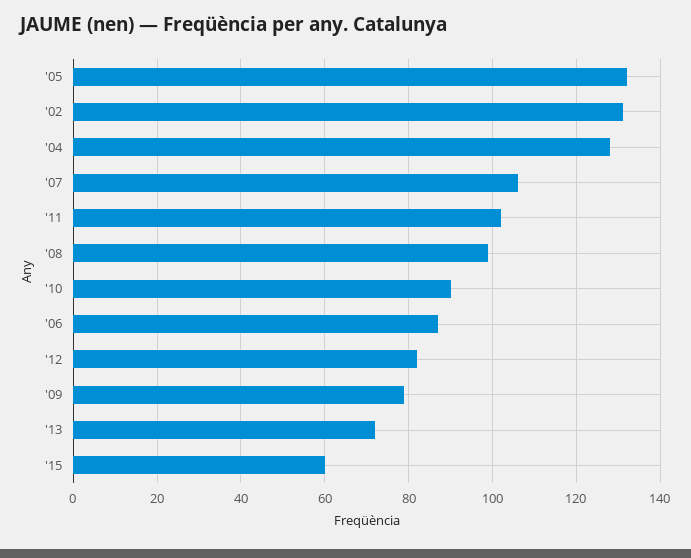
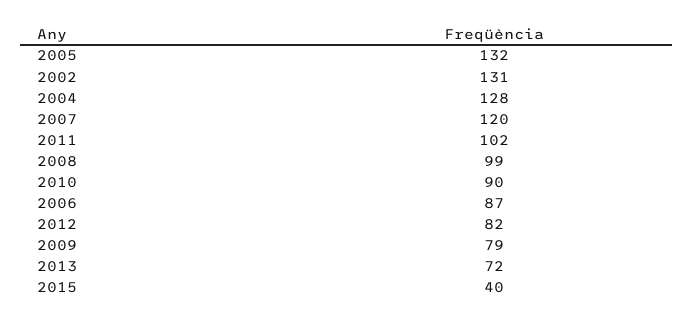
'07: 105 -> 120
'15: 60 -> 40

